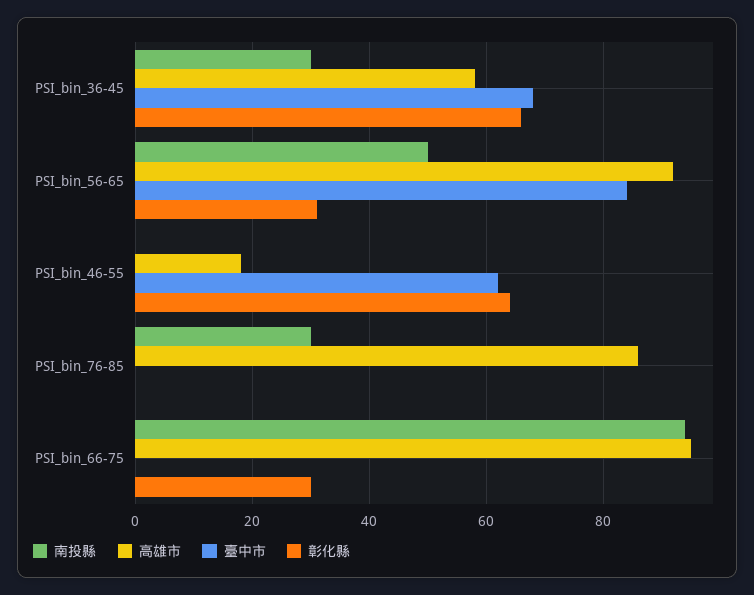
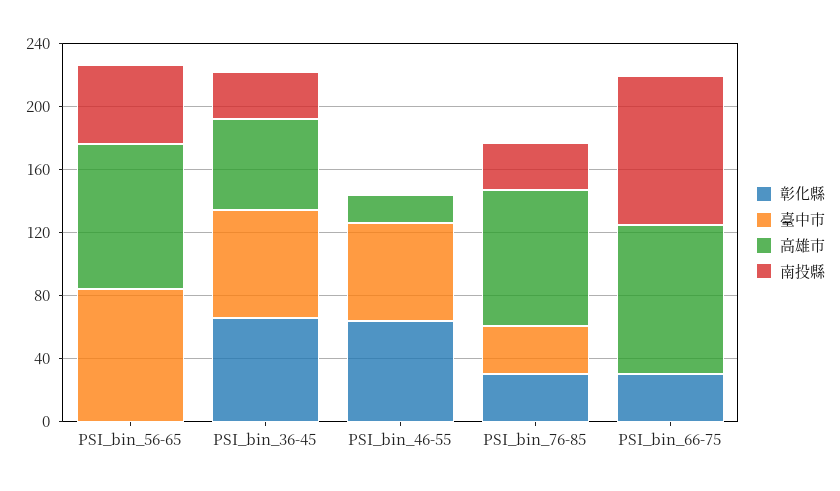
彰化縣, PSI_bin_56-65: 30 -> 0
臺中市, PSI_bin_76-85: 0 -> 30
彰化縣, PSI_bin_76-85: 0 -> 30

